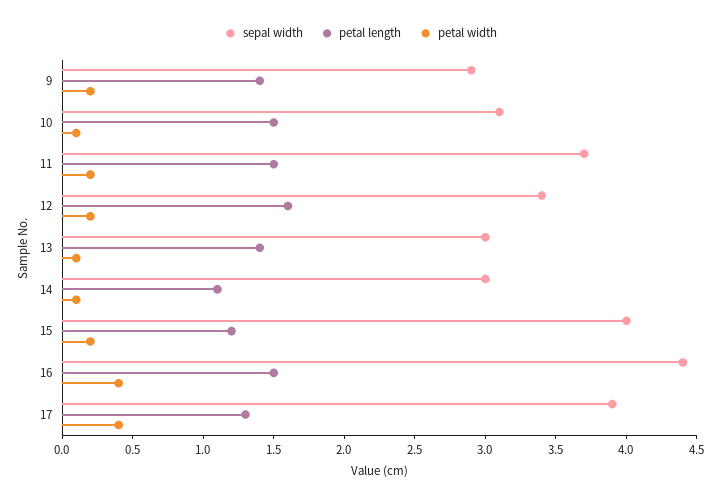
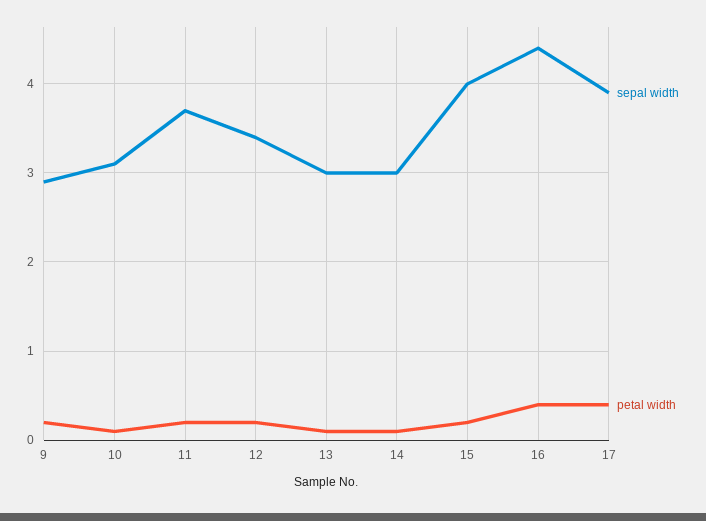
petal length, 9: 1.4 -> none
petal length, 10: 1.5 -> none
petal length, 11: 1.5 -> none
petal length, 12: 1.6 -> none
petal length, 13: 1.4 -> none
petal length, 14: 1.1 -> none
petal length, 15: 1.2 -> none
petal length, 16: 1.5 -> none
petal length, 17: 1.3 -> none

